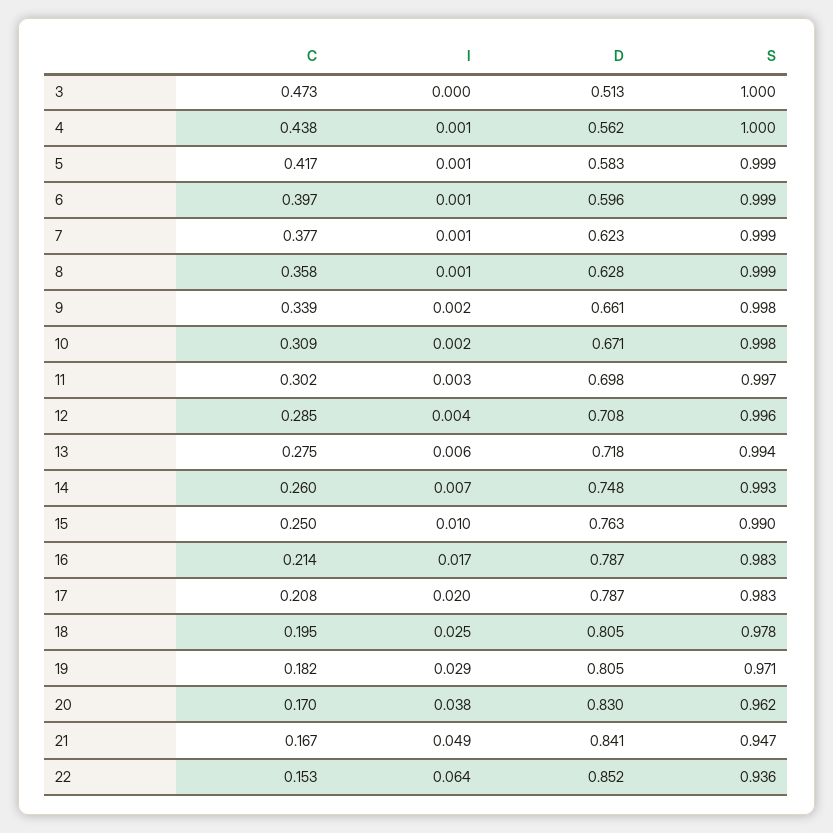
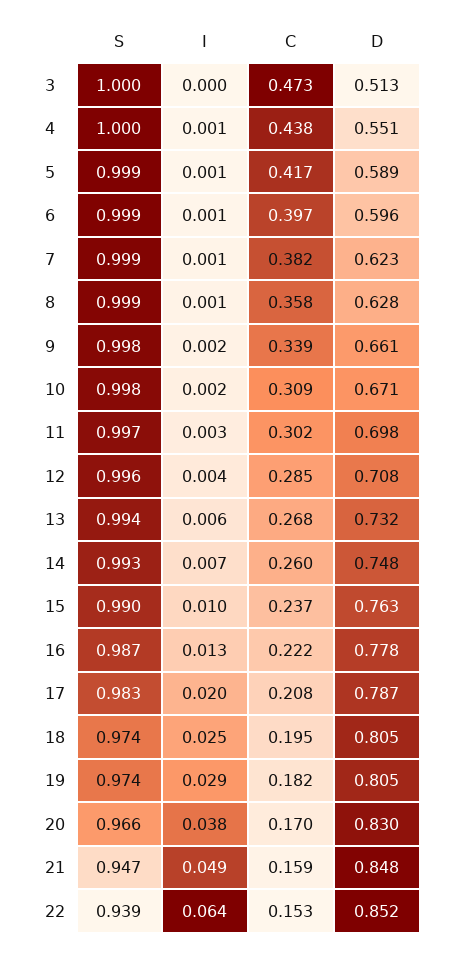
D, 4: 0.562 -> 0.551
D, 5: 0.583 -> 0.589
C, 7: 0.377 -> 0.382
C, 13: 0.275 -> 0.268
D, 13: 0.718 -> 0.732
C, 15: 0.25 -> 0.237
C, 16: 0.214 -> 0.222
I, 16: 0.017 -> 0.013
D, 16: 0.787 -> 0.778
S, 16: 0.983 -> 0.987
S, 18: 0.978 -> 0.974
S, 19: 0.971 -> 0.974
S, 20: 0.962 -> 0.966
C, 21: 0.167 -> 0.159
D, 21: 0.841 -> 0.848
S, 22: 0.936 -> 0.939

